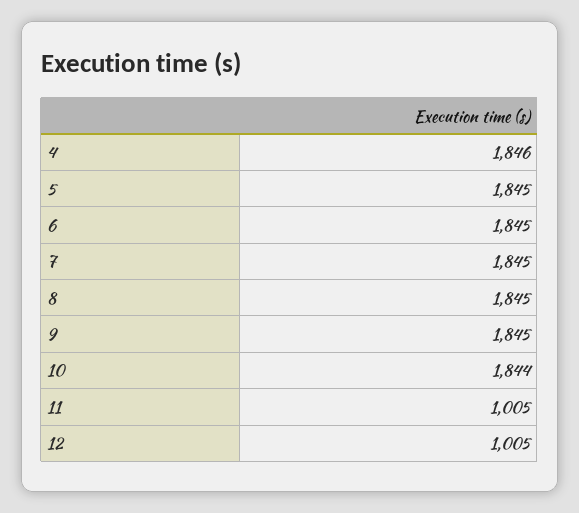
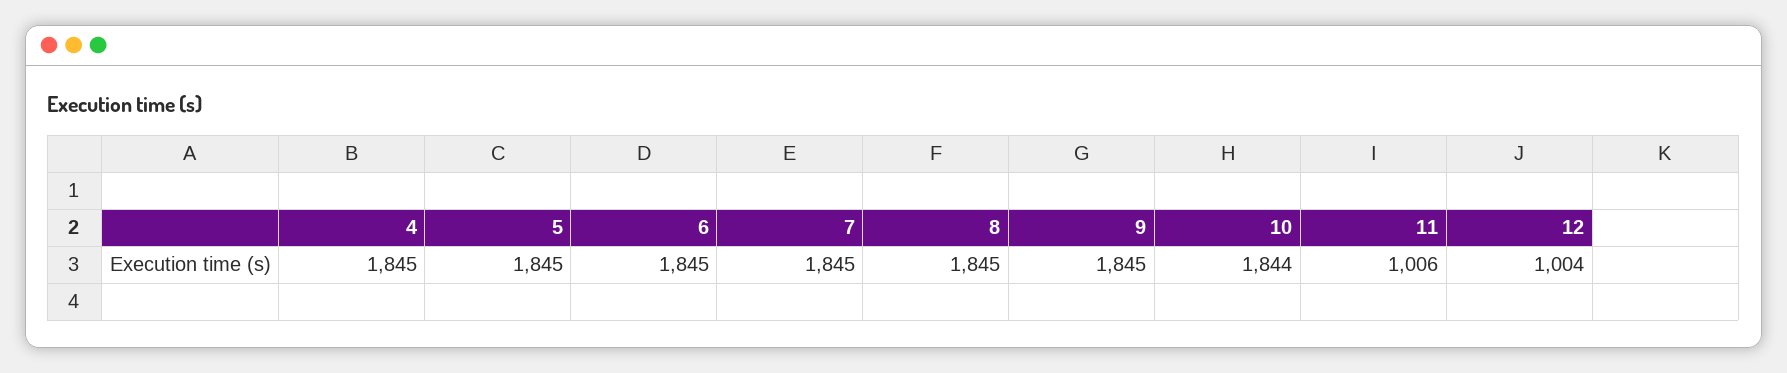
4: 1846 -> 1845
11: 1005 -> 1006
12: 1005 -> 1004

